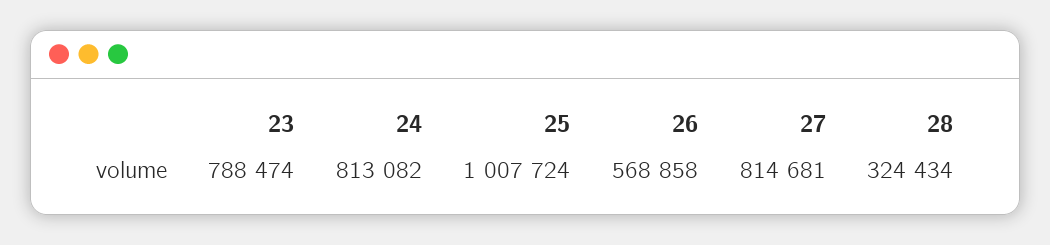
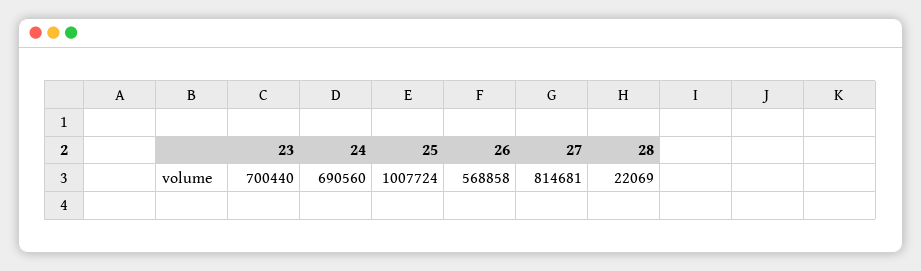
23: 788474 -> 700440
24: 813082 -> 690560
28: 324434 -> 22069

